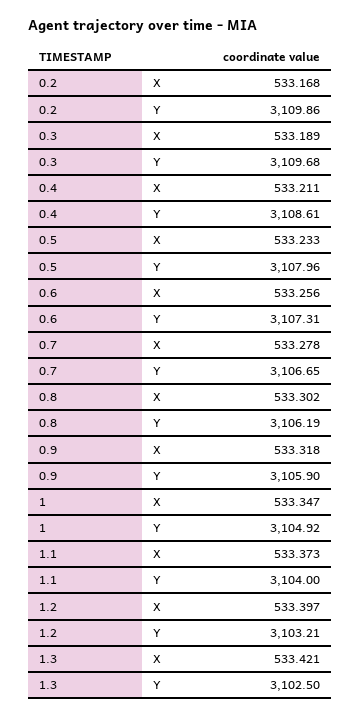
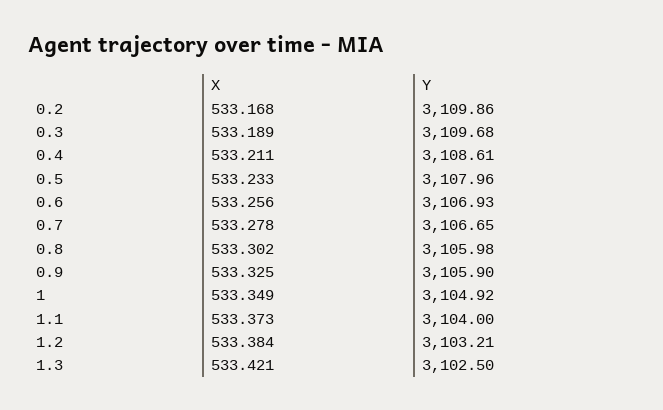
0.6, Y: 3107.31 -> 3106.93
0.8, Y: 3106.19 -> 3105.98
0.9, X: 533.318 -> 533.325
1, X: 533.347 -> 533.349
1.2, X: 533.397 -> 533.384

